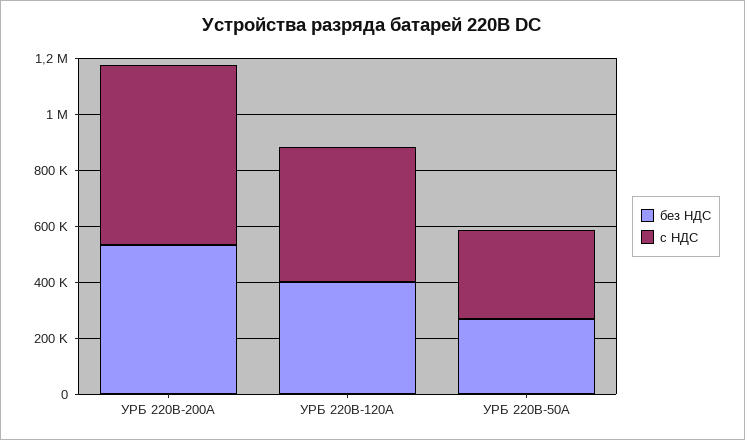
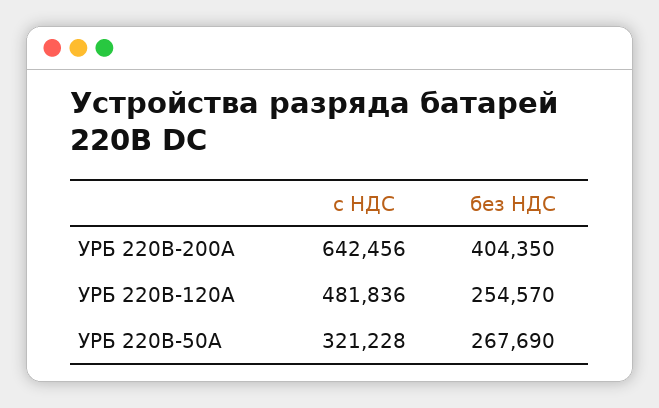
без НДС, УРБ 220В-200А: 550000 -> 404350
без НДС, УРБ 220В-120А: 400000 -> 254570

